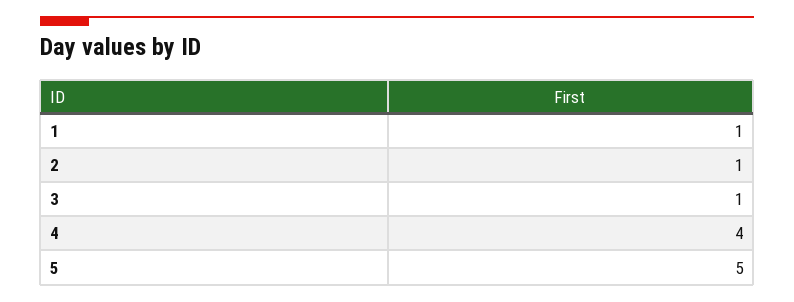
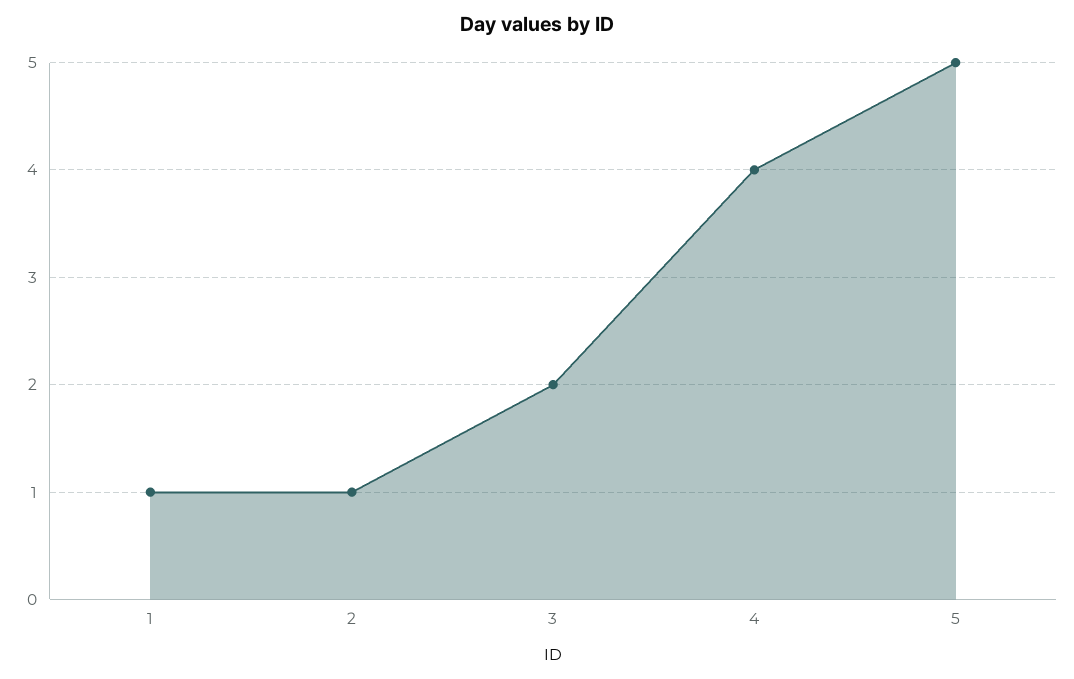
3: 1 -> 2

